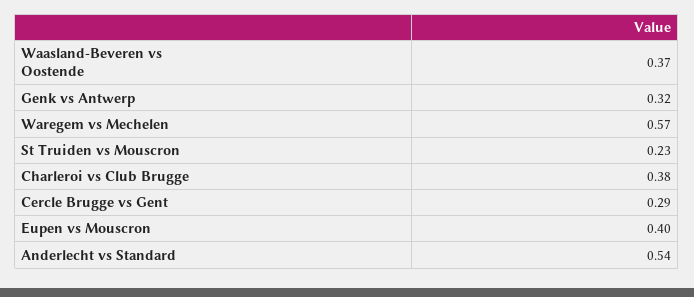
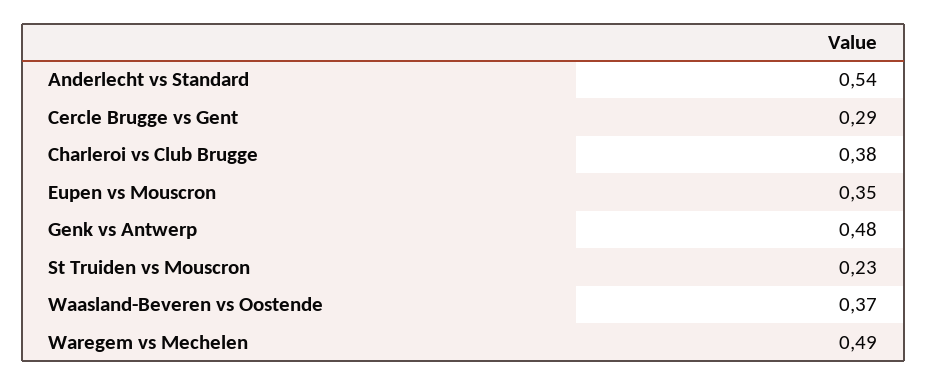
Genk vs Antwerp: 0.32 -> 0.48
Waregem vs Mechelen: 0.57 -> 0.49
Eupen vs Mouscron: 0.4 -> 0.35

